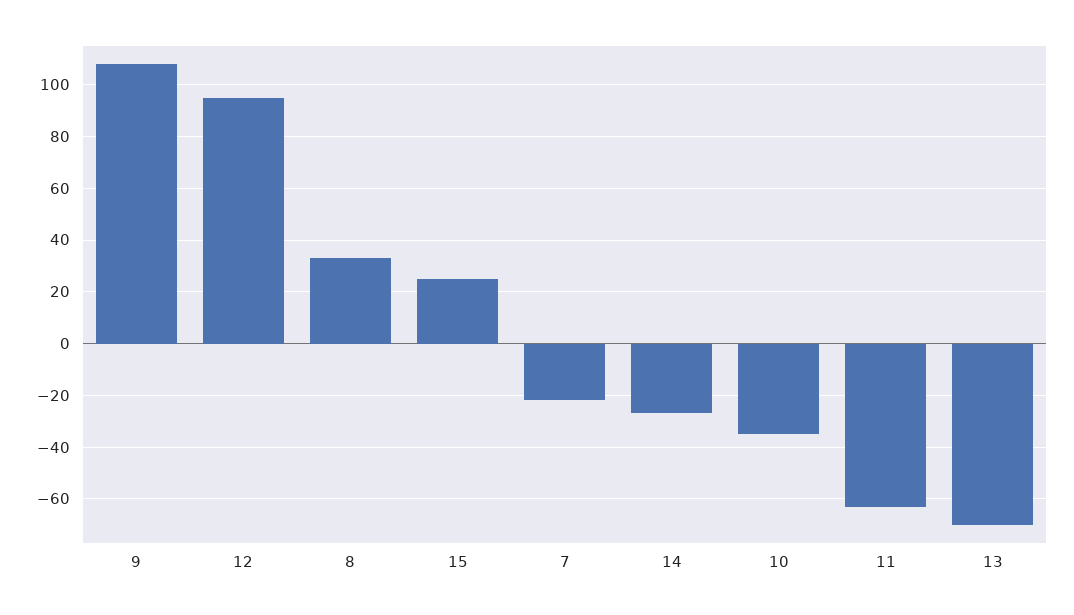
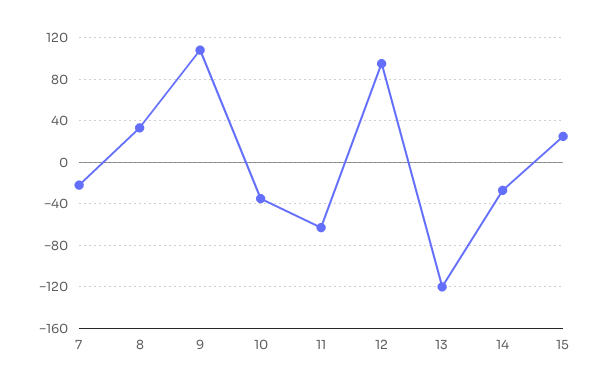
13: -70 -> -120

